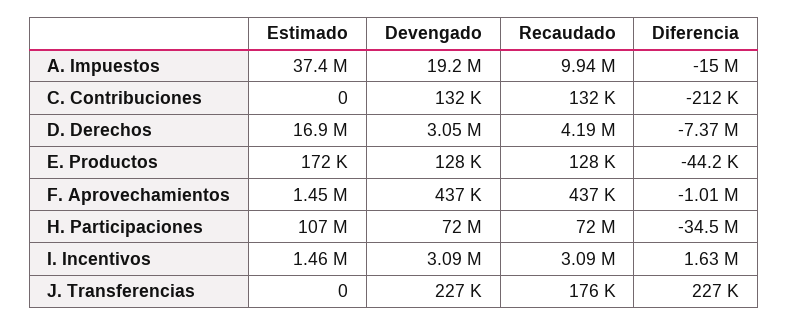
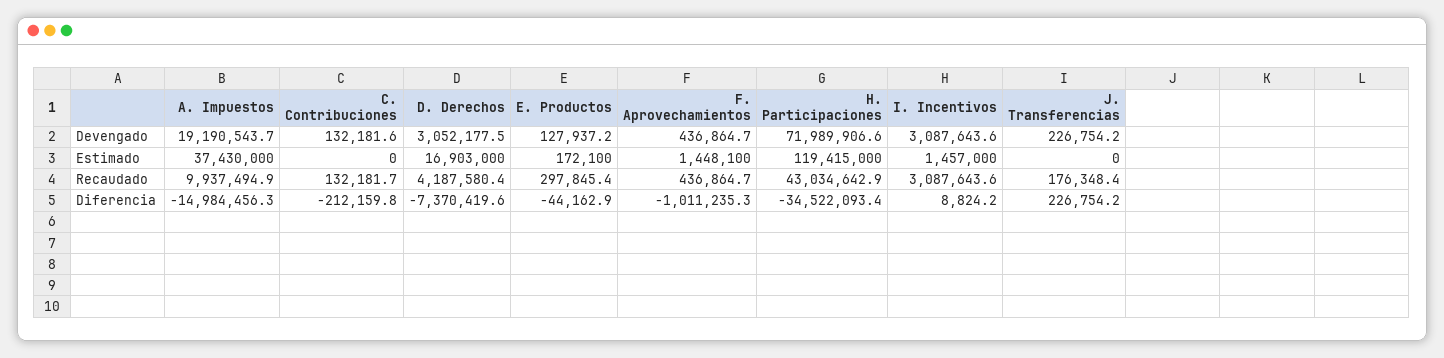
Recaudado, E. Productos: 128000 -> 297845.4
Estimado, H. Participaciones: 107000000 -> 119415000
Recaudado, H. Participaciones: 72000000 -> 43034642.9
Diferencia, I. Incentivos: 1630000 -> 8824.2

